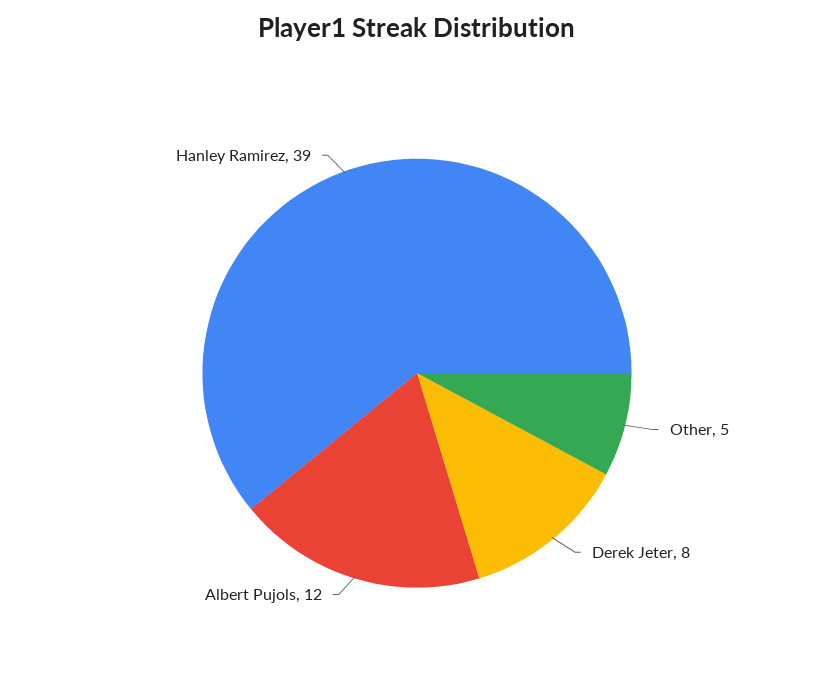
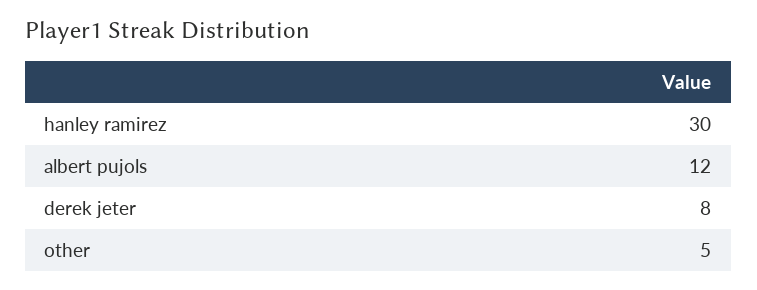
Hanley Ramirez: 39 -> 30

